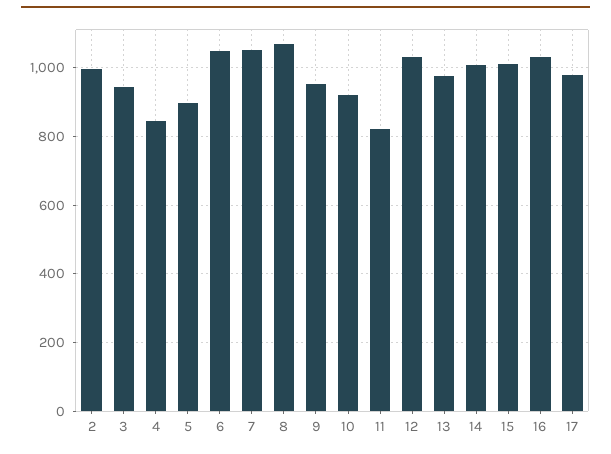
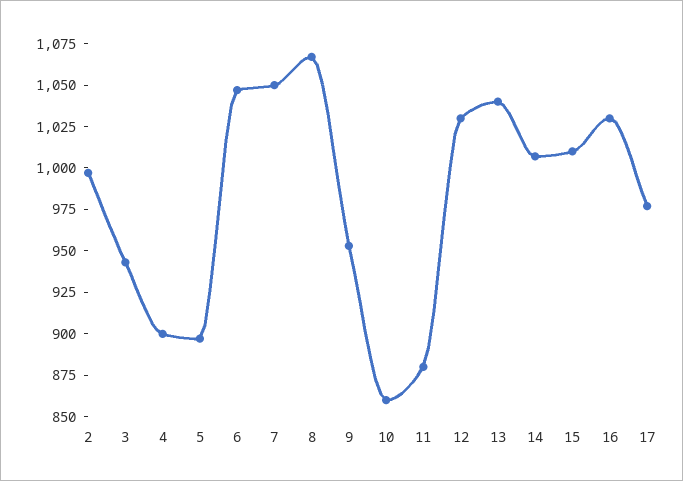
4: 840 -> 900
10: 920 -> 860
11: 820 -> 880
13: 980 -> 1040

